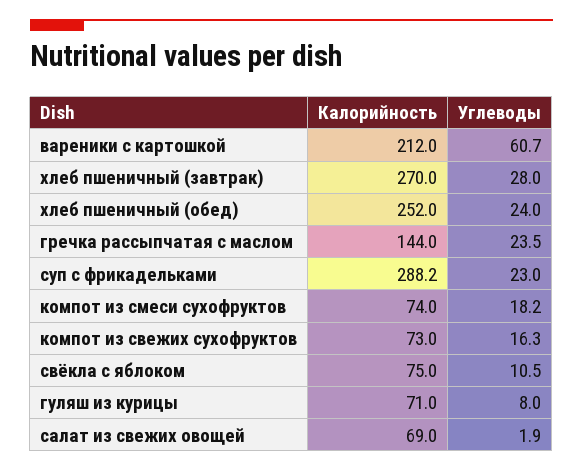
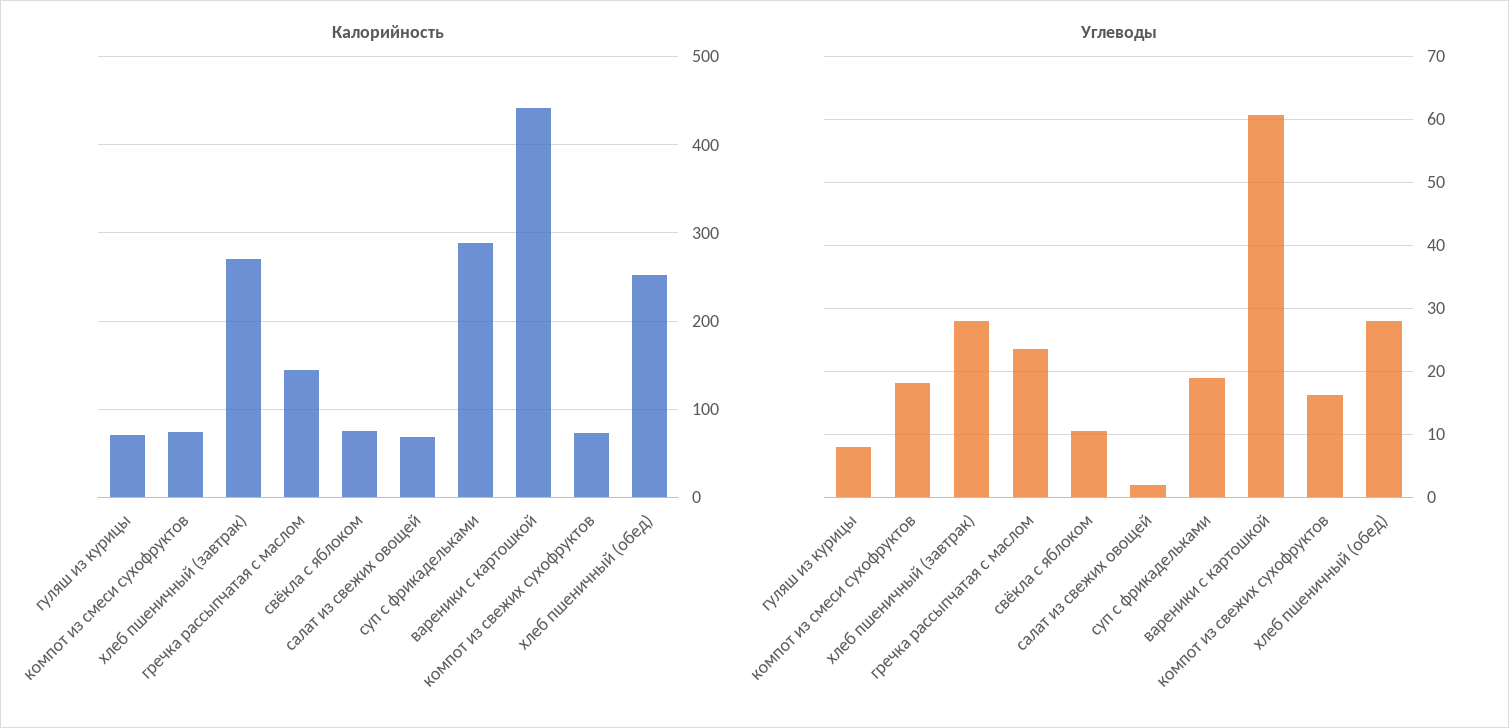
Калорийность, вареники с картошкой: 212 -> 440
Углеводы, хлеб пшеничный (обед): 24 -> 28
Углеводы, суп с фрикадельками: 23 -> 19

